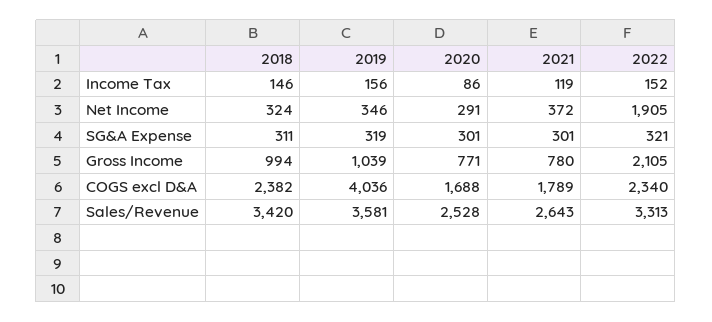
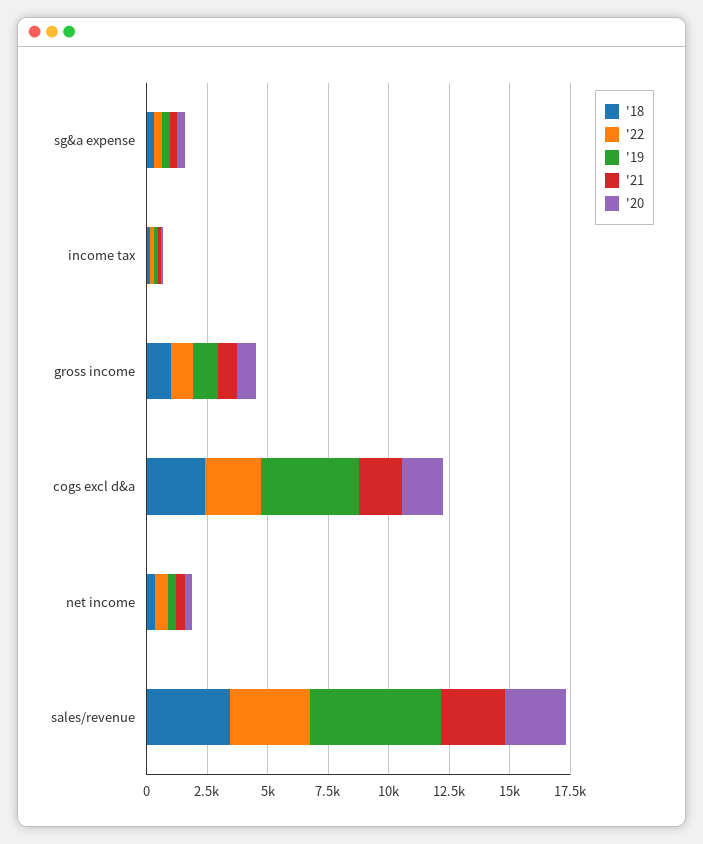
2022, Net Income: 1905 -> 500
2022, Gross Income: 2105 -> 1000
2019, Sales/Revenue: 3581 -> 5500

